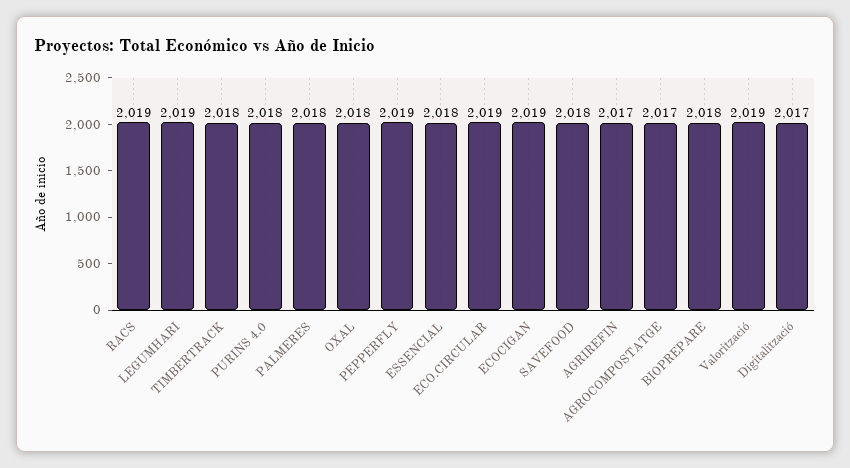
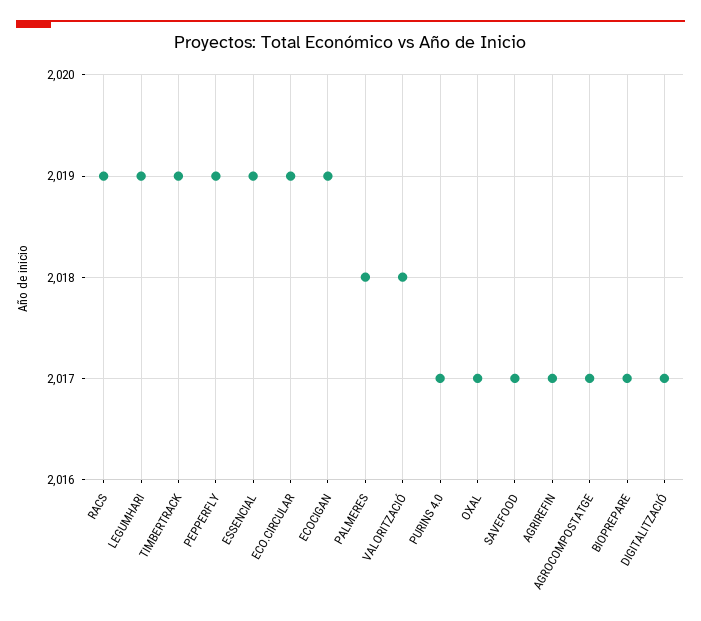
TIMBERTRACK: 2018 -> 2019
PURINS 4.0: 2018 -> 2017
OXAL: 2018 -> 2017
ESSENCIAL: 2018 -> 2019
SAVEFOOD: 2018 -> 2017
BIOPREPARE: 2018 -> 2017
Valorització: 2019 -> 2018

